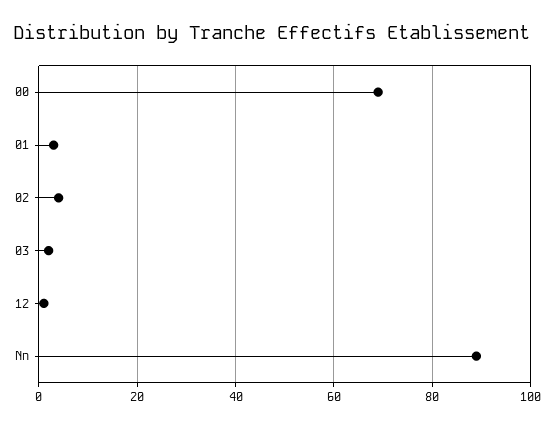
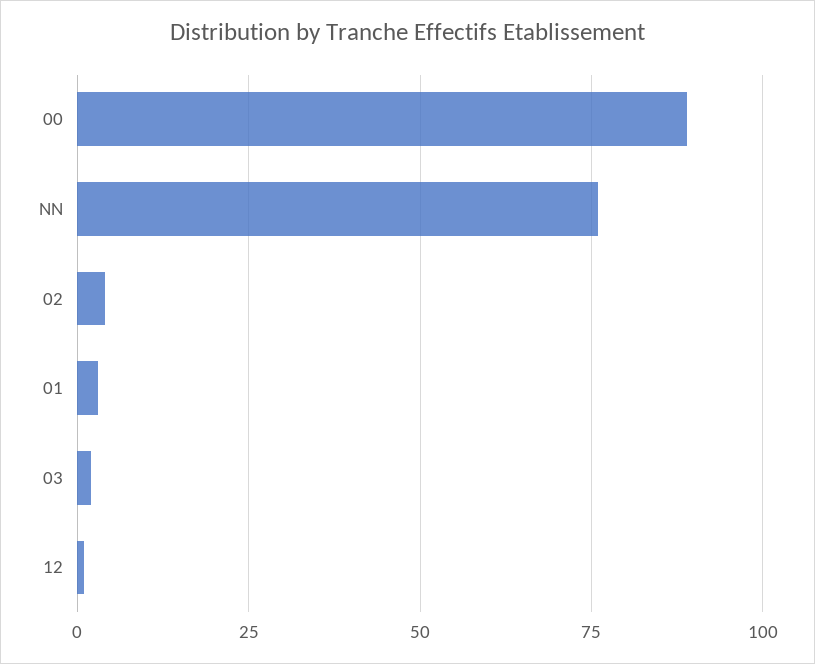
00: 70 -> 90
Nn: 90 -> 75

